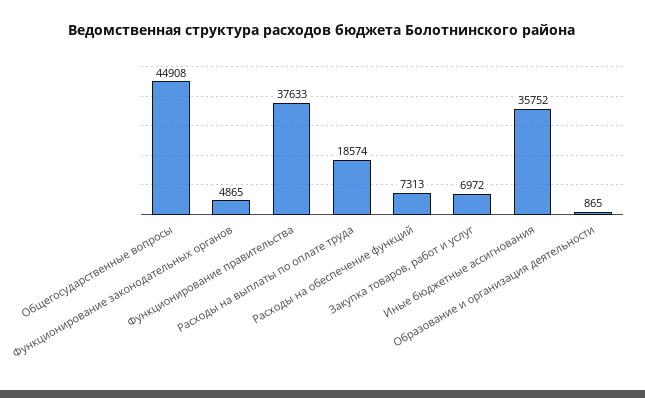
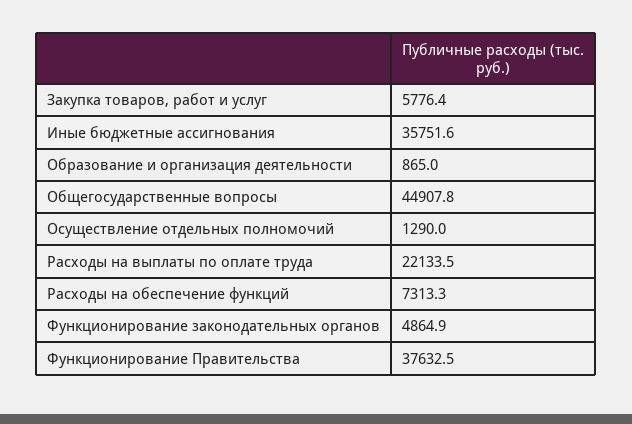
Расходы на выплаты по оплате труда: 18574 -> 22133.5
Закупка товаров, работ и услуг: 6972 -> 5776.4
Осуществление отдельных полномочий: none -> 1290

